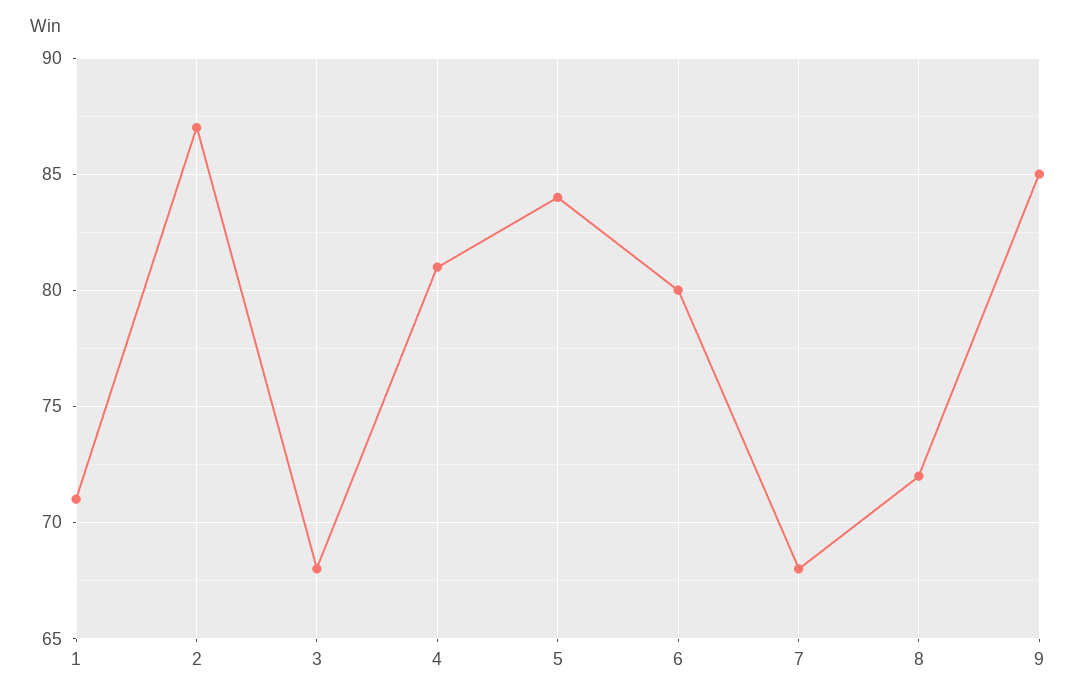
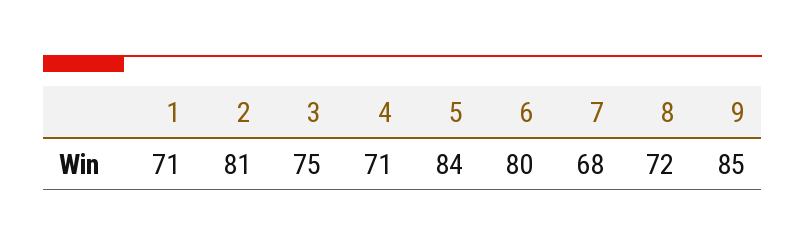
2: 87 -> 81
3: 68 -> 75
4: 81 -> 71

